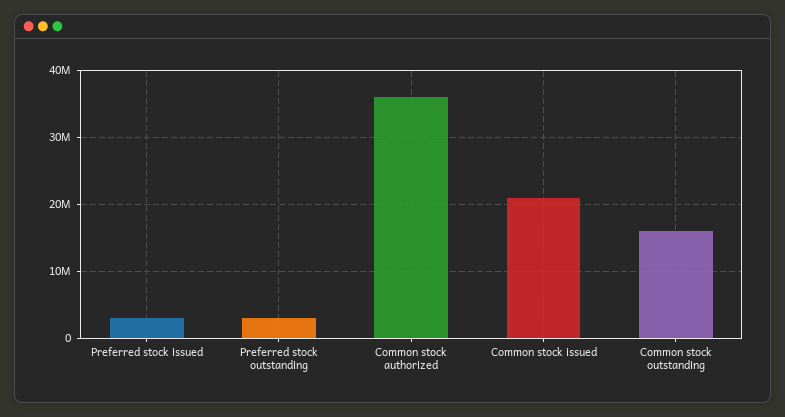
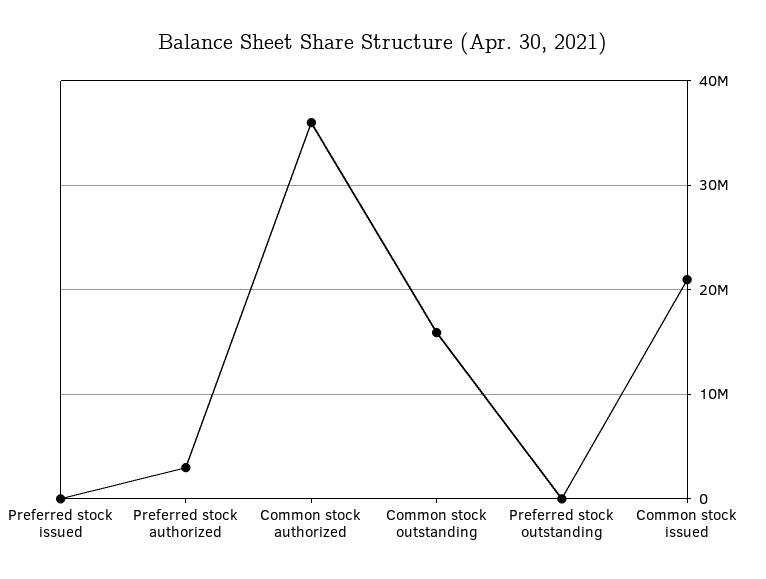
Preferred stock issued: 3000000 -> 0
Preferred stock outstanding: 3000000 -> 0
Preferred stock authorized: none -> 3000000

